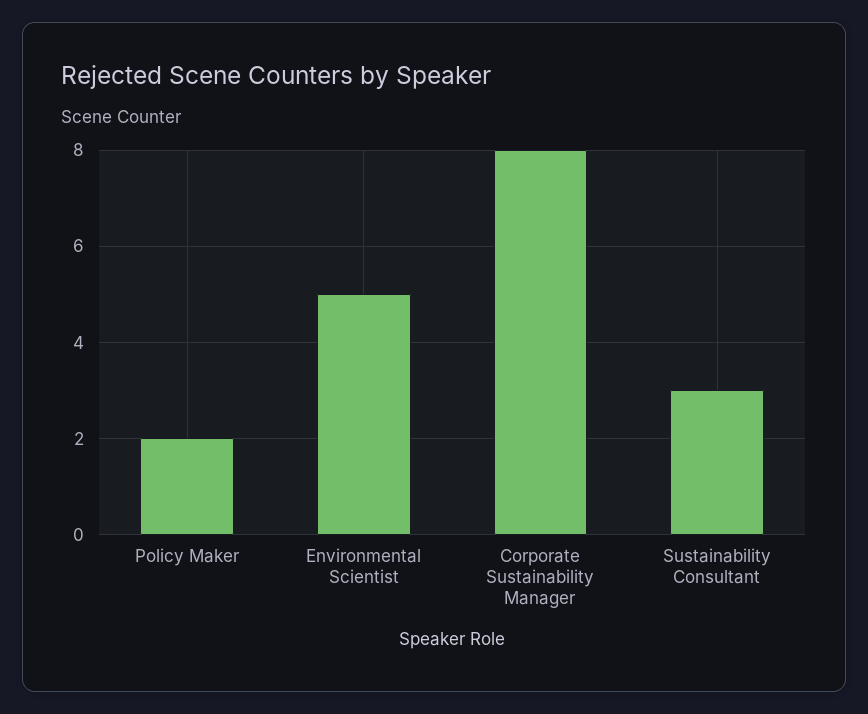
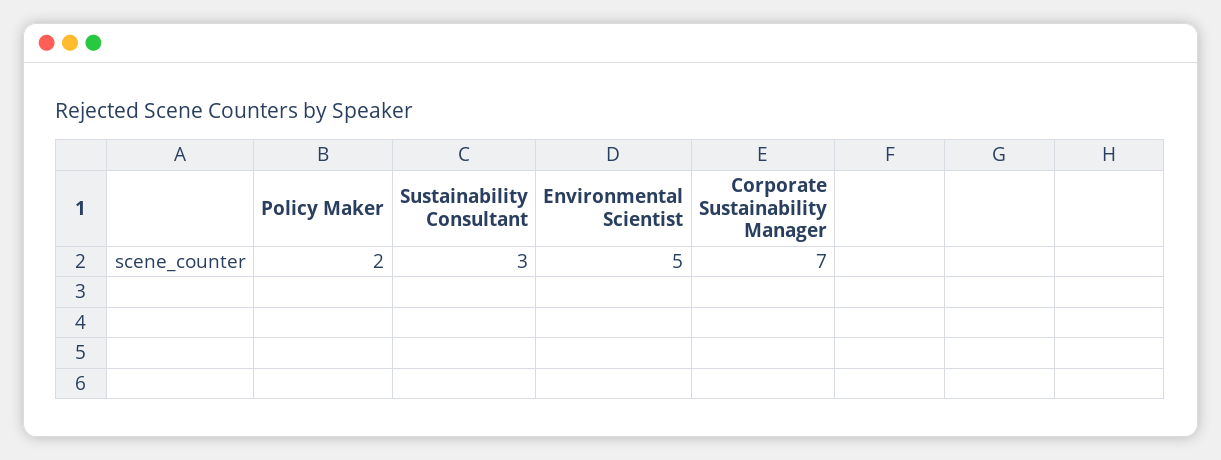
Corporate Sustainability Manager: 8 -> 7

